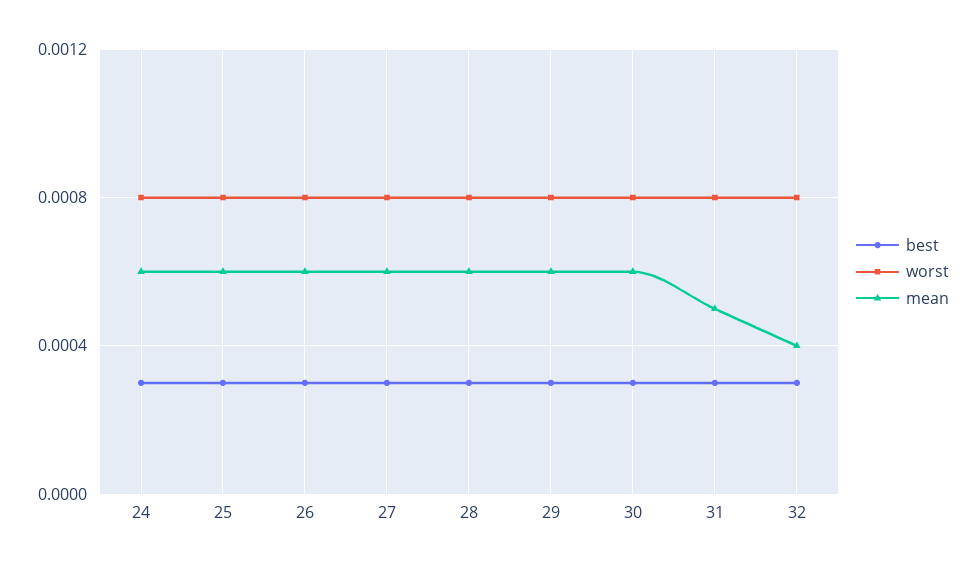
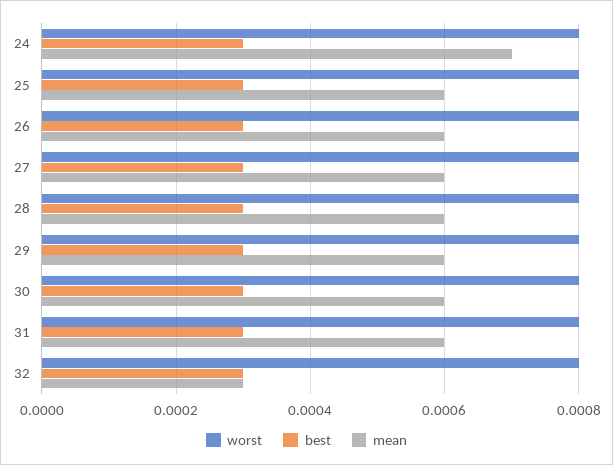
mean, 24: 0.0006 -> 0.0007
mean, 31: 0.0005 -> 0.0006
mean, 32: 0.0004 -> 0.0003

